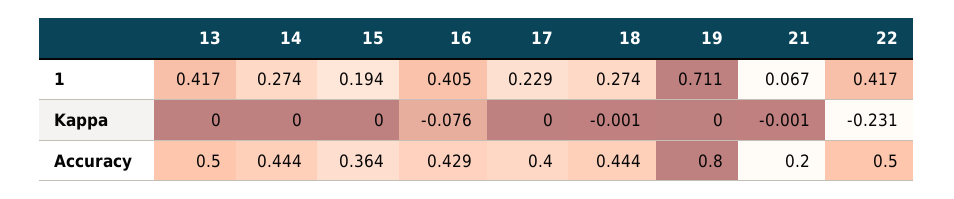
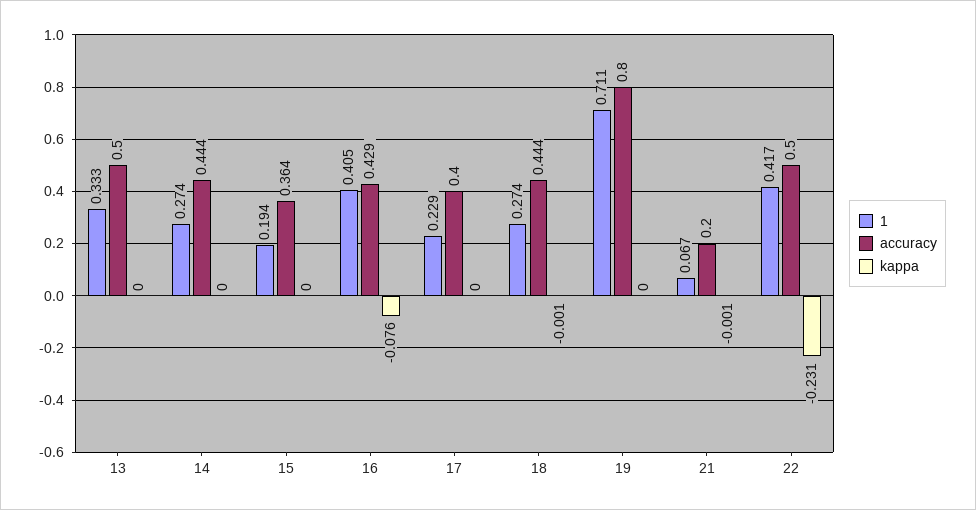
1, 13: 0.417 -> 0.333

